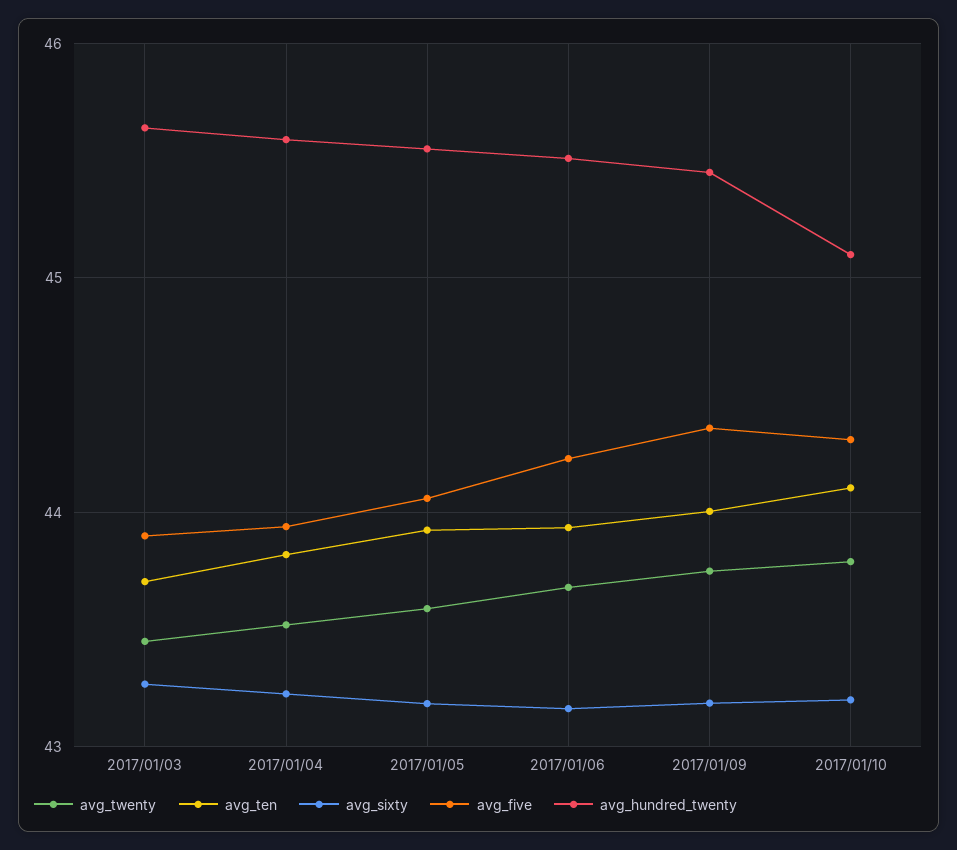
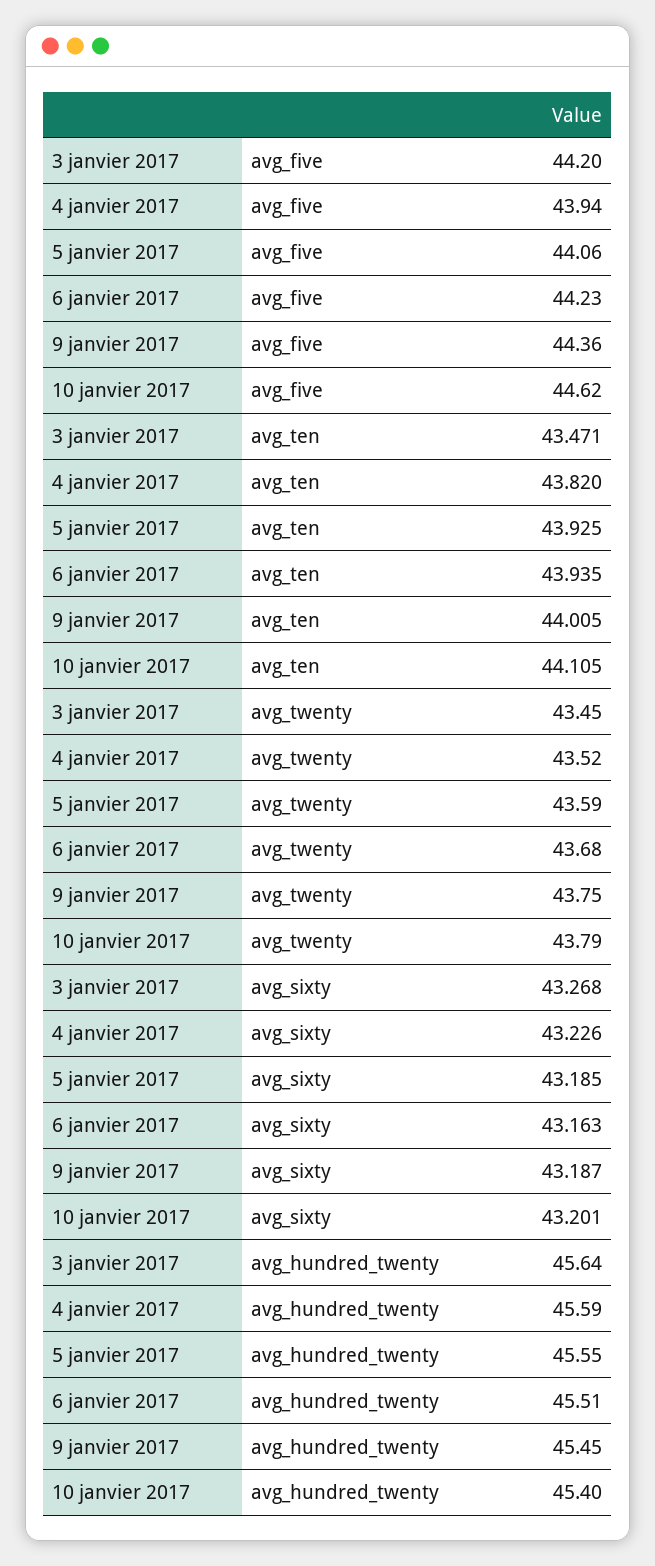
avg_ten, 2017/01/03: 43.7 -> 43.471
avg_five, 2017/01/03: 43.9 -> 44.2
avg_five, 2017/01/10: 44.3 -> 44.62
avg_hundred_twenty, 2017/01/10: 45.1 -> 45.4

